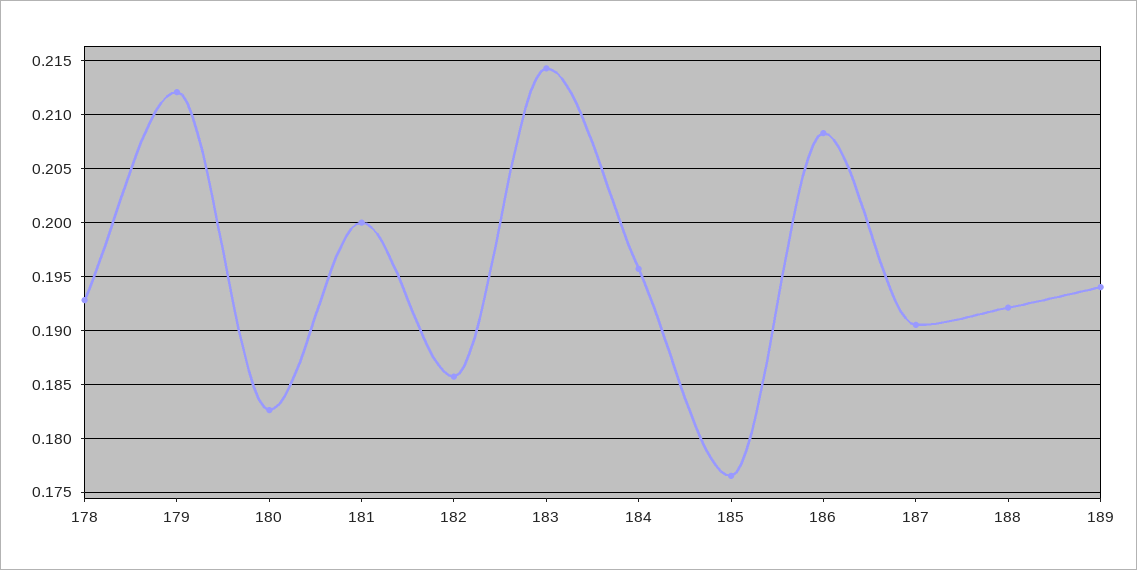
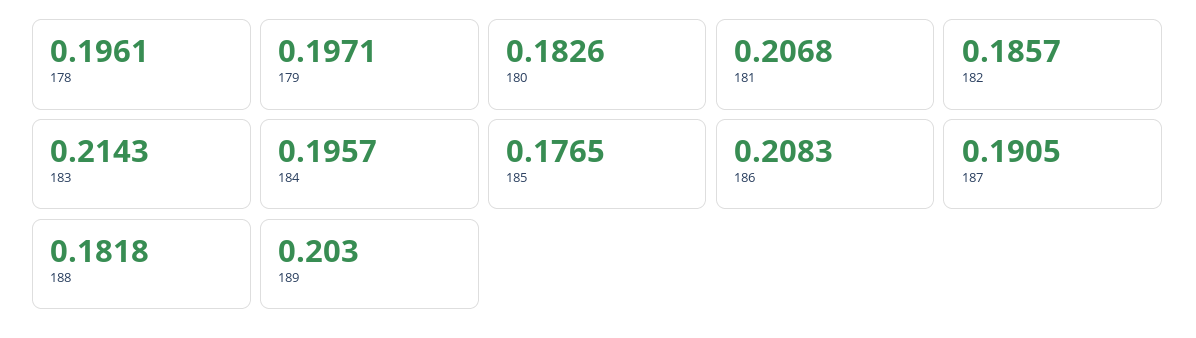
178: 0.193 -> 0.1961
179: 0.212 -> 0.1971
181: 0.2 -> 0.2068
188: 0.192 -> 0.1818
189: 0.194 -> 0.203

